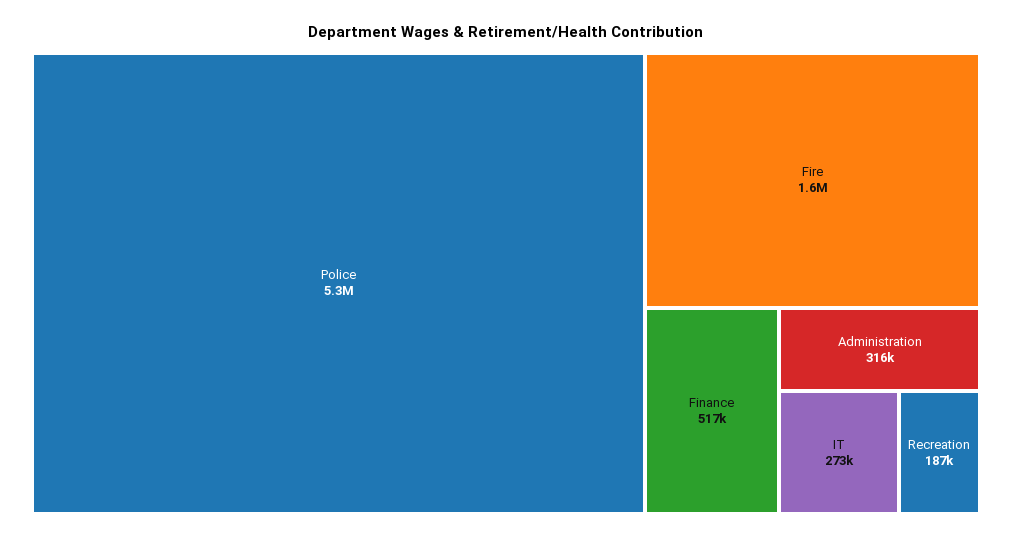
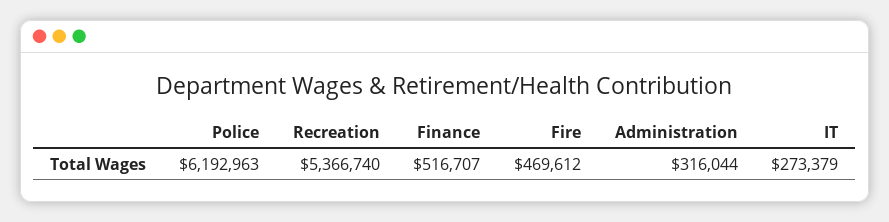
Police: 5300000 -> 6192963
Fire: 1600000 -> 469612
Recreation: 187000 -> 5366740

